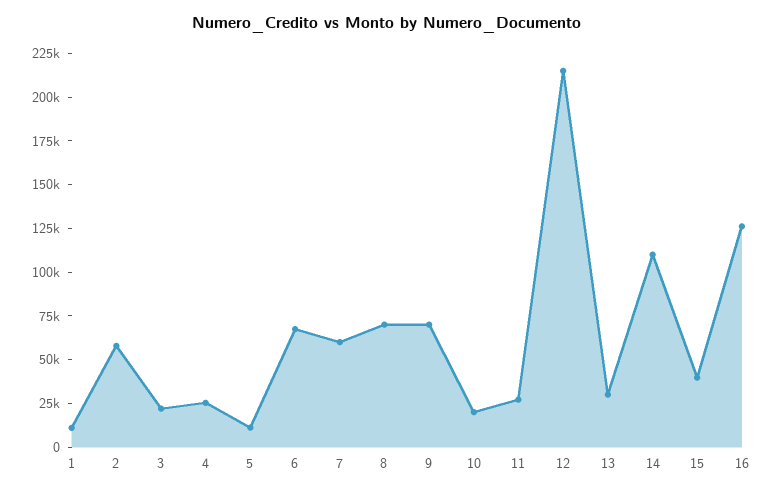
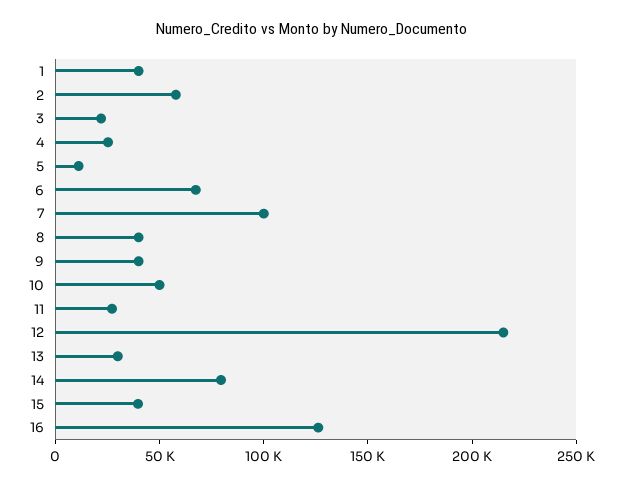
1: 10000 -> 40000
7: 60000 -> 100000
8: 70000 -> 40000
9: 70000 -> 40000
10: 20000 -> 50000
14: 110000 -> 80000

